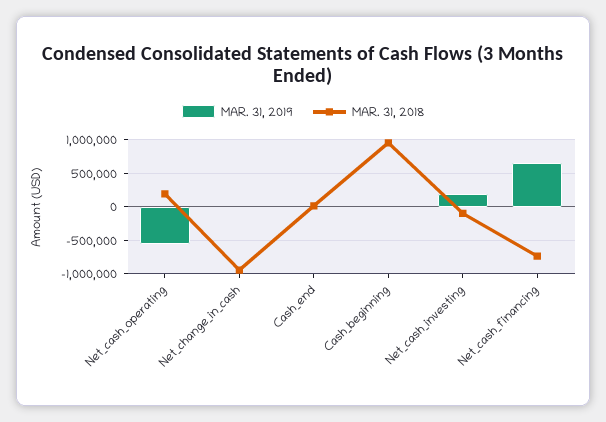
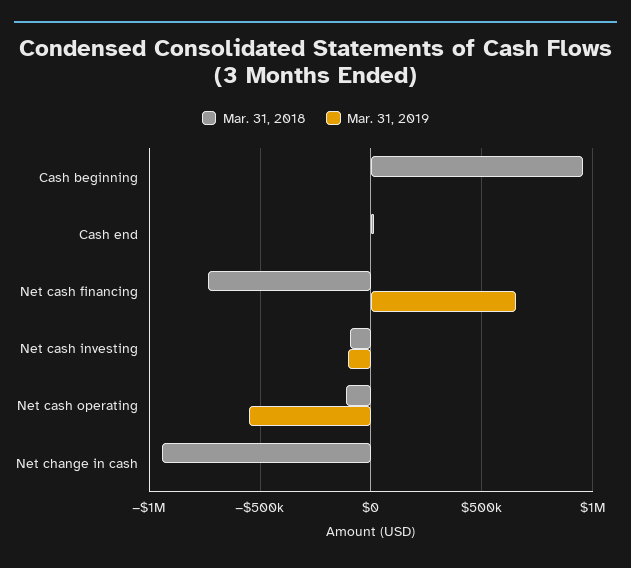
MAR. 31, 2018, Net_cash_operating: 200000 -> -100000
MAR. 31, 2019, Net_cash_investing: 200000 -> -100000

